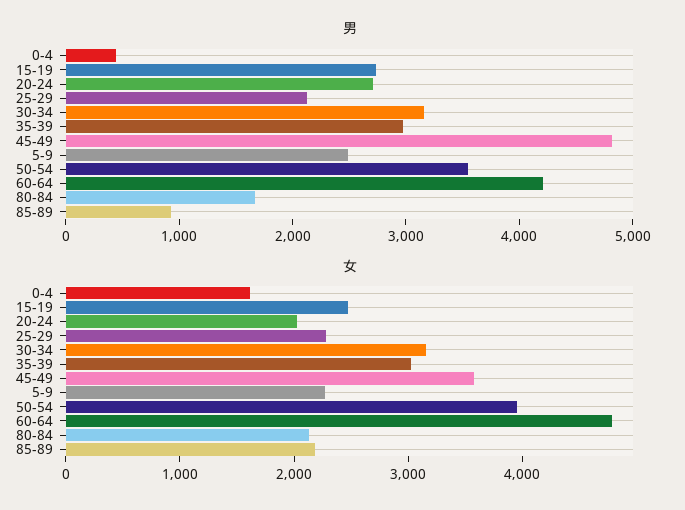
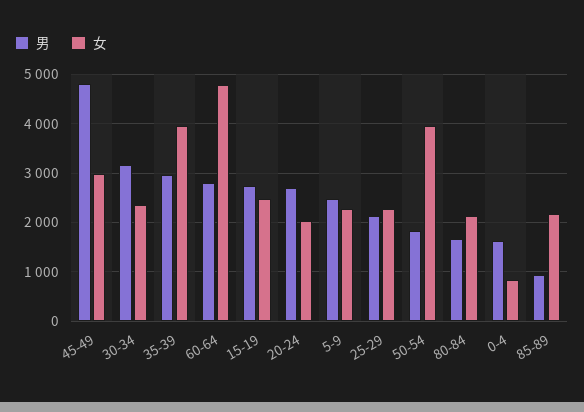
男, 0-4: 400 -> 1600
男, 50-54: 3600 -> 1800
男, 60-64: 4200 -> 2800
女, 0-4: 1600 -> 800
女, 30-34: 3200 -> 2400
女, 35-39: 3000 -> 4000
女, 45-49: 3600 -> 3000

